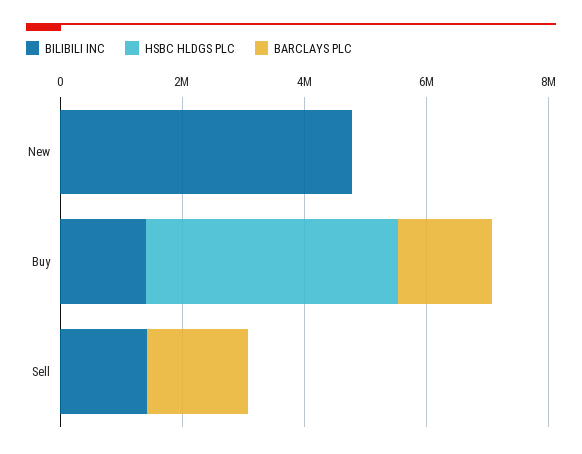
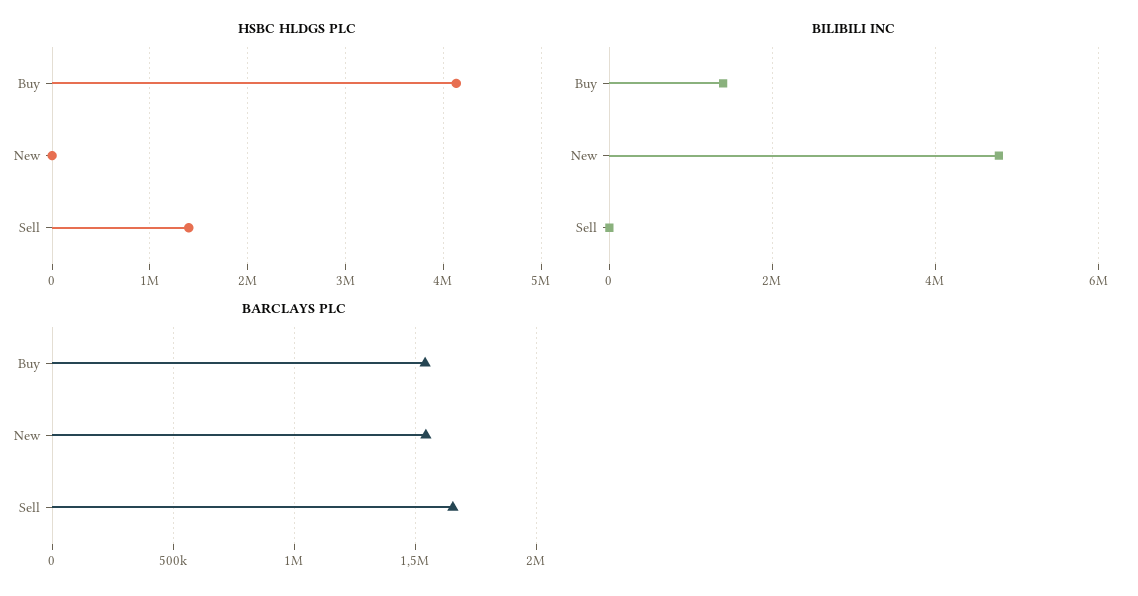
BARCLAYS PLC, New: 0 -> 1550000
BILIBILI INC, Sell: 1500000 -> 0
HSBC HLDGS PLC, Sell: 0 -> 1400000

